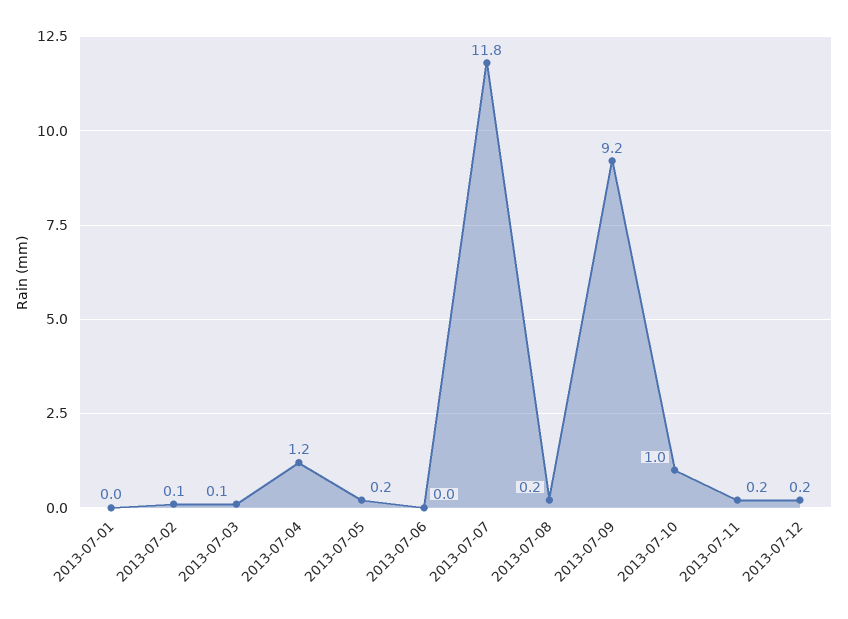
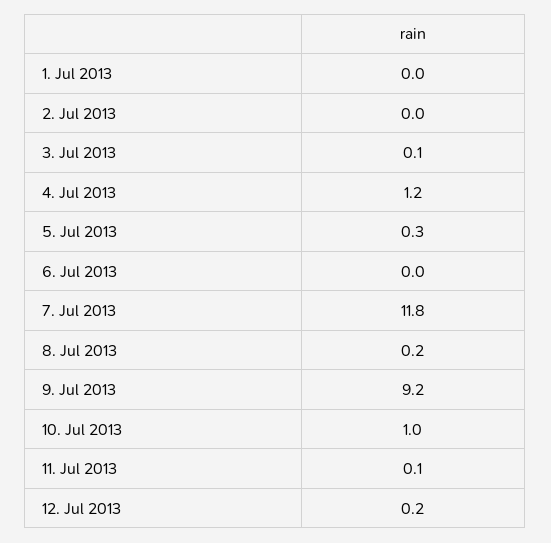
2013-07-02: 0.1 -> 0
2013-07-05: 0.2 -> 0.3
2013-07-11: 0.2 -> 0.1

